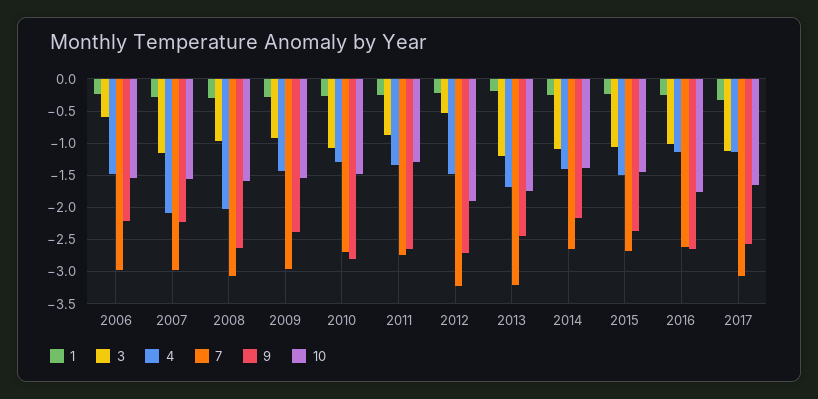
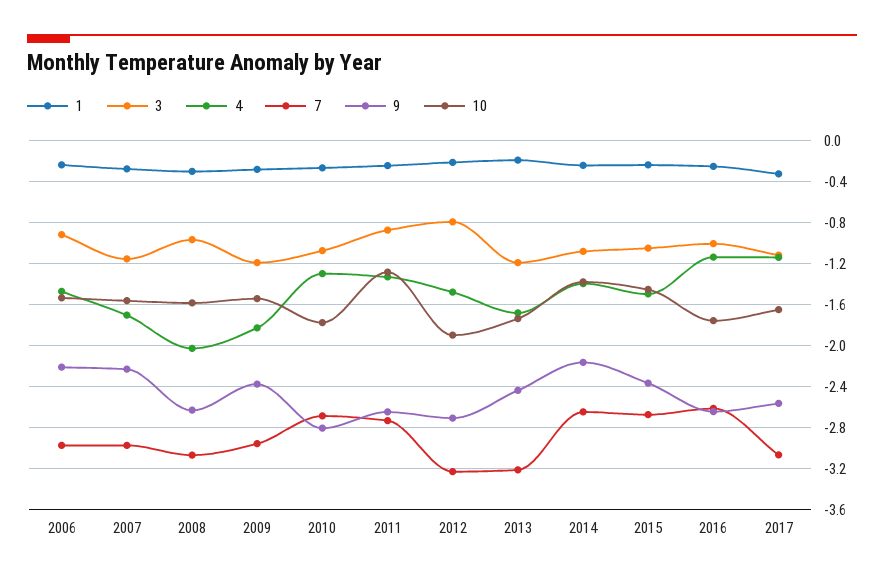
3, 2006: -0.6 -> -0.9
4, 2007: -2.1 -> -1.7
3, 2009: -0.9 -> -1.2
4, 2009: -1.4 -> -1.8
10, 2010: -1.5 -> -1.8
3, 2012: -0.5 -> -0.8

